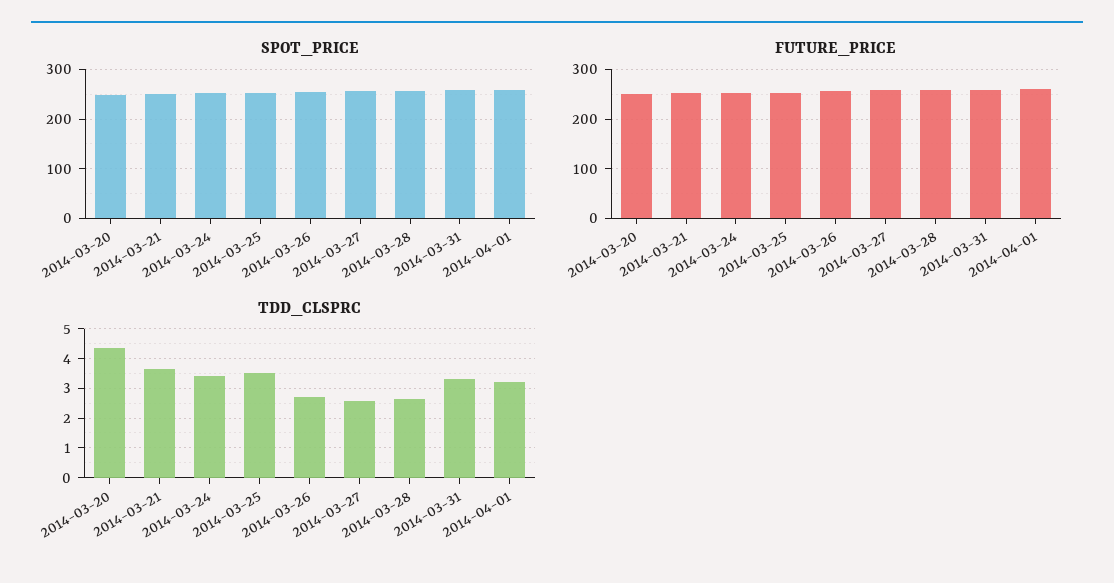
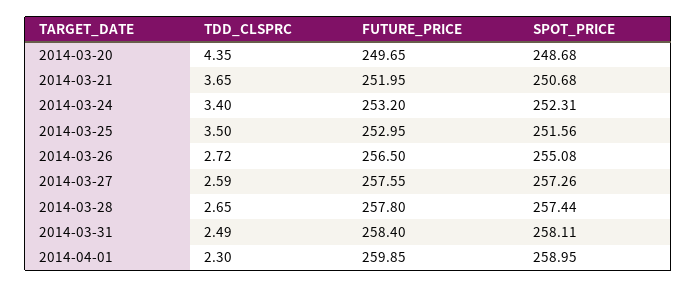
TDD_CLSPRC, 2014-03-31: 3.25 -> 2.49
TDD_CLSPRC, 2014-04-01: 3.25 -> 2.3

